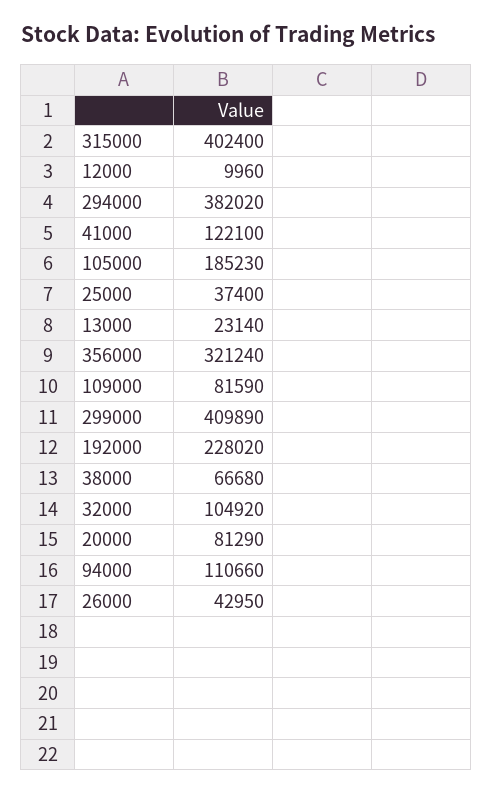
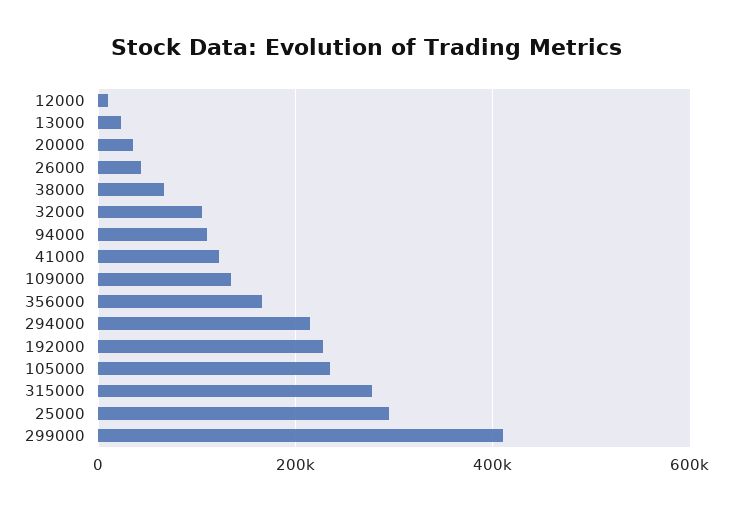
315000: 402400 -> 280000
294000: 382020 -> 220000
105000: 185230 -> 240000
25000: 37400 -> 300000
356000: 321240 -> 160000
109000: 81590 -> 140000
20000: 81290 -> 40000

